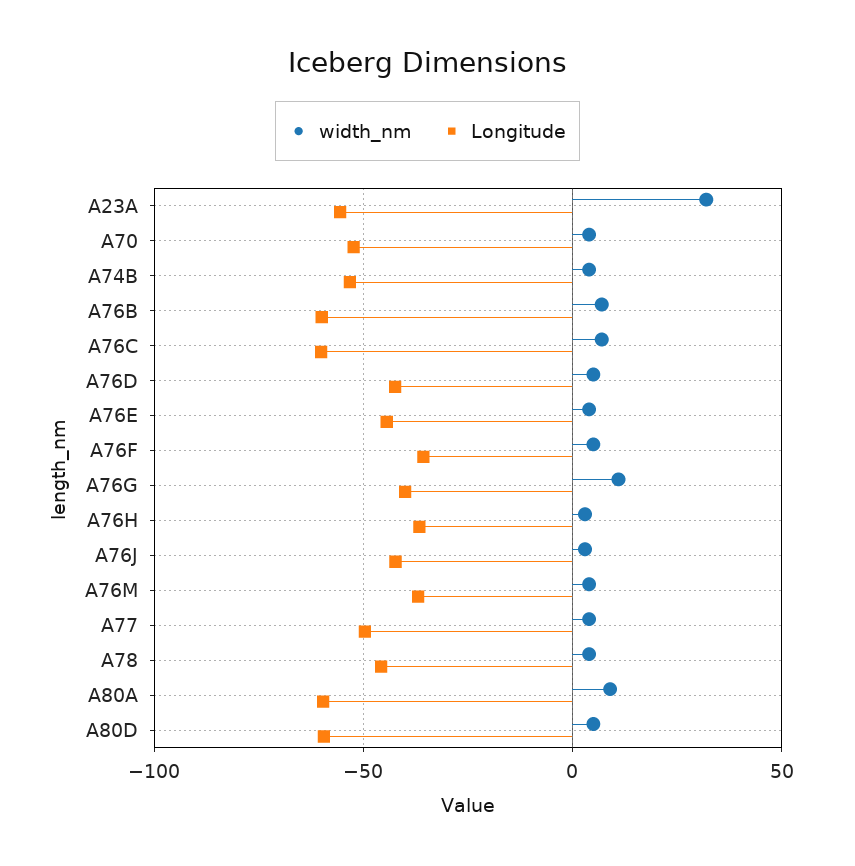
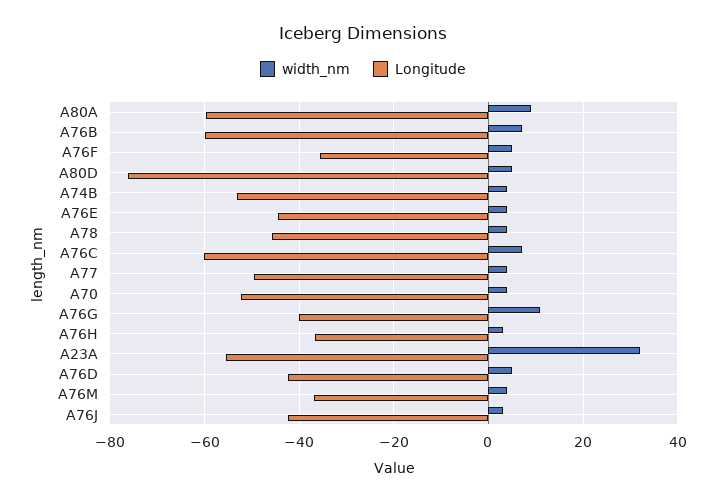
Longitude, A80D: -60 -> -76

